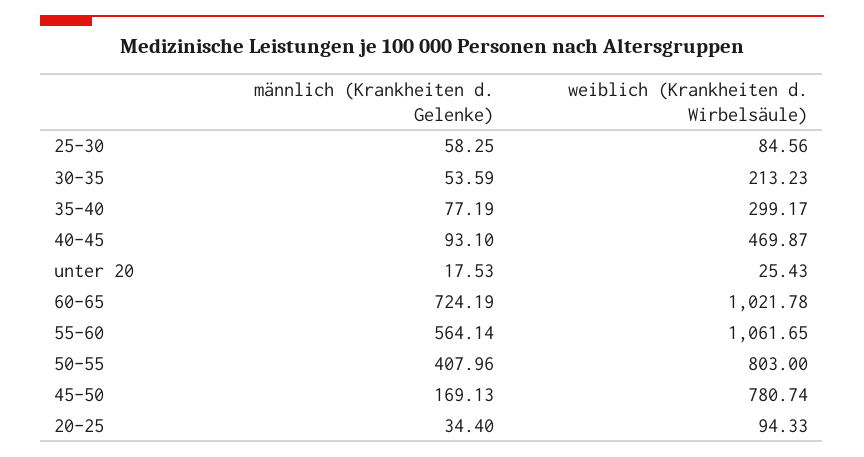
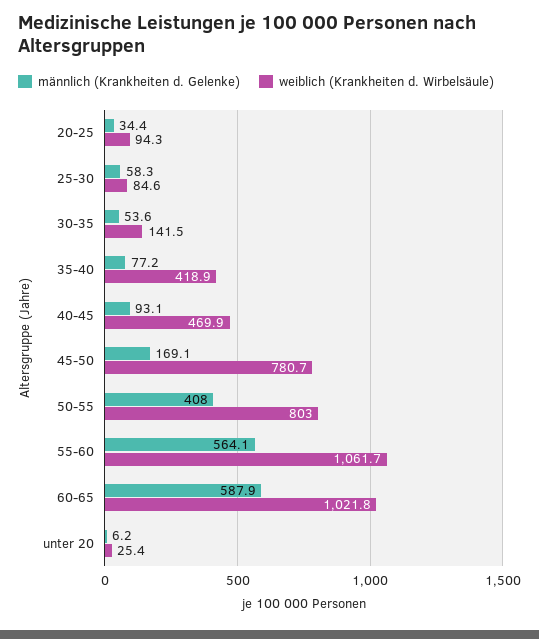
weiblich (Krankheiten d. Wirbelsäule), 30-35: 213.23 -> 141.5
weiblich (Krankheiten d. Wirbelsäule), 35-40: 299.17 -> 418.9
männlich (Krankheiten d. Gelenke), unter 20: 17.53 -> 6.2
männlich (Krankheiten d. Gelenke), 60-65: 724.19 -> 587.9

